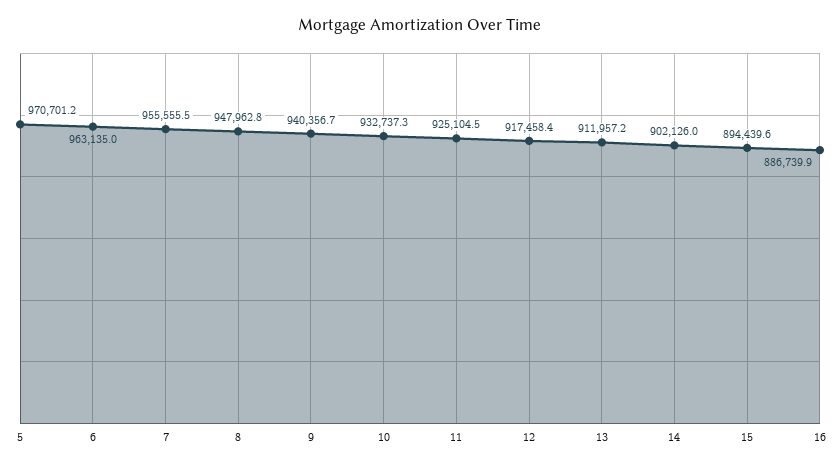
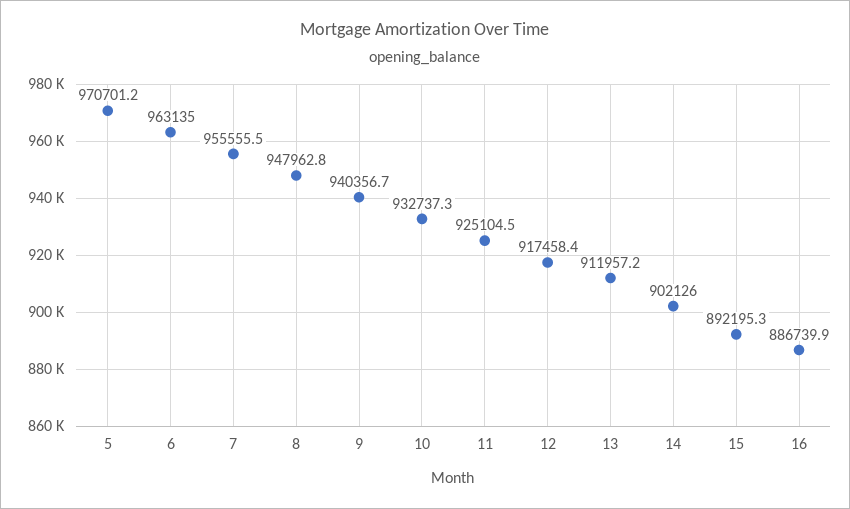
15: 894439.6 -> 892195.3

